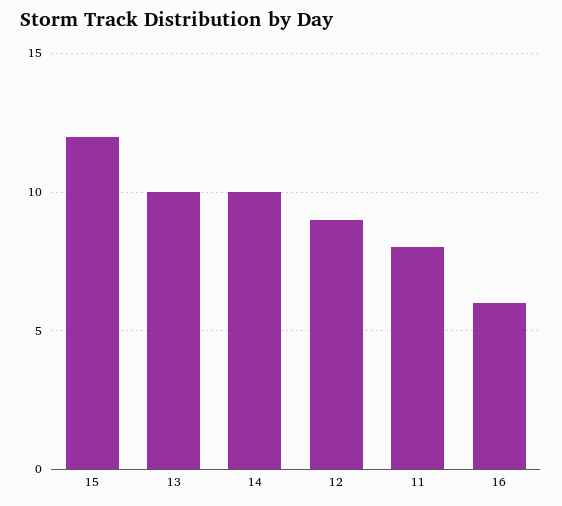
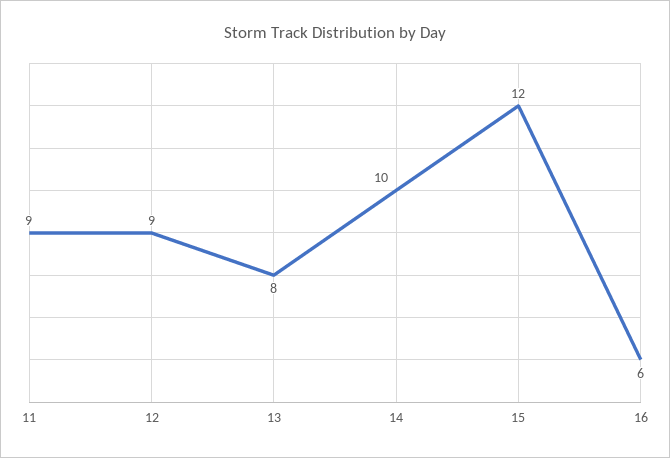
13: 10 -> 8
11: 8 -> 9

